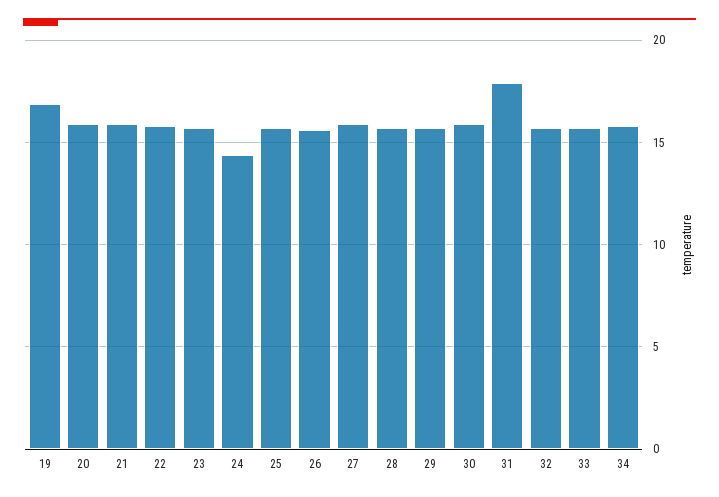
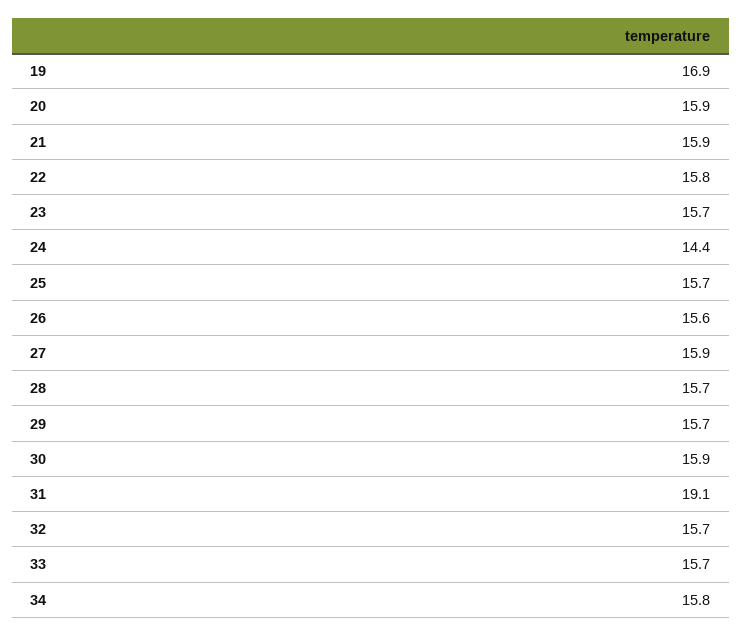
31: 18 -> 19.1

